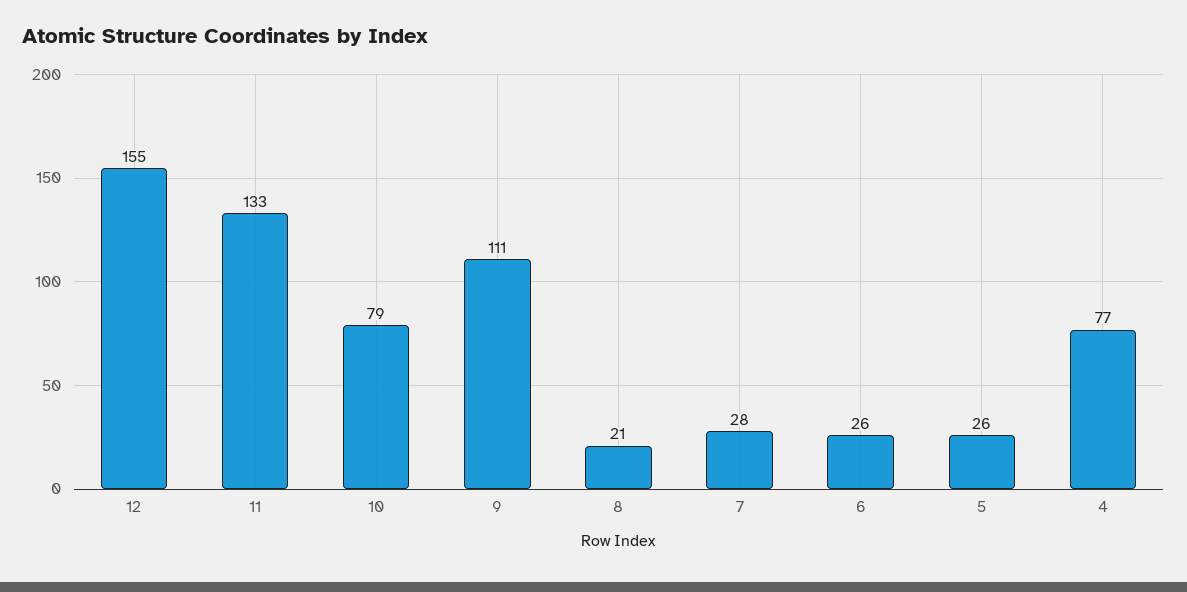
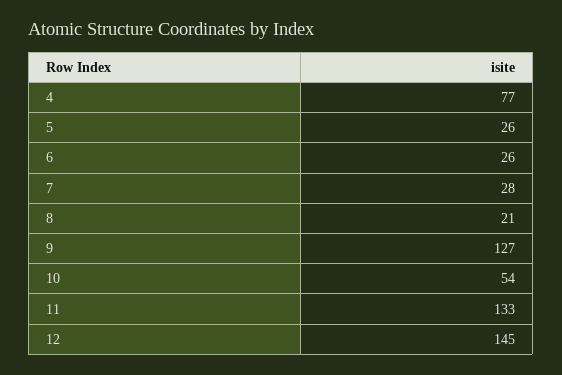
12: 155 -> 145
10: 79 -> 54
9: 111 -> 127

